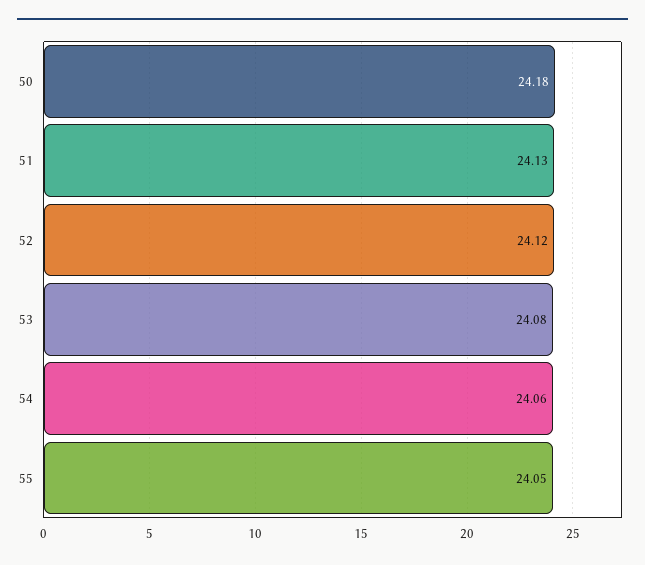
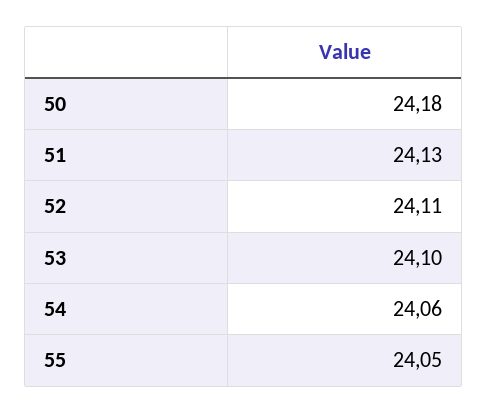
52: 24.12 -> 24.11
53: 24.08 -> 24.1

